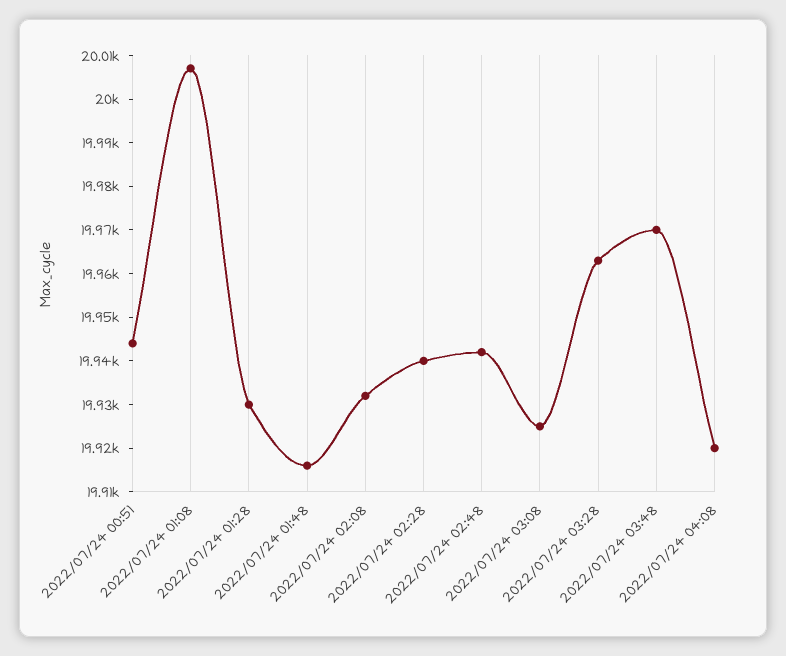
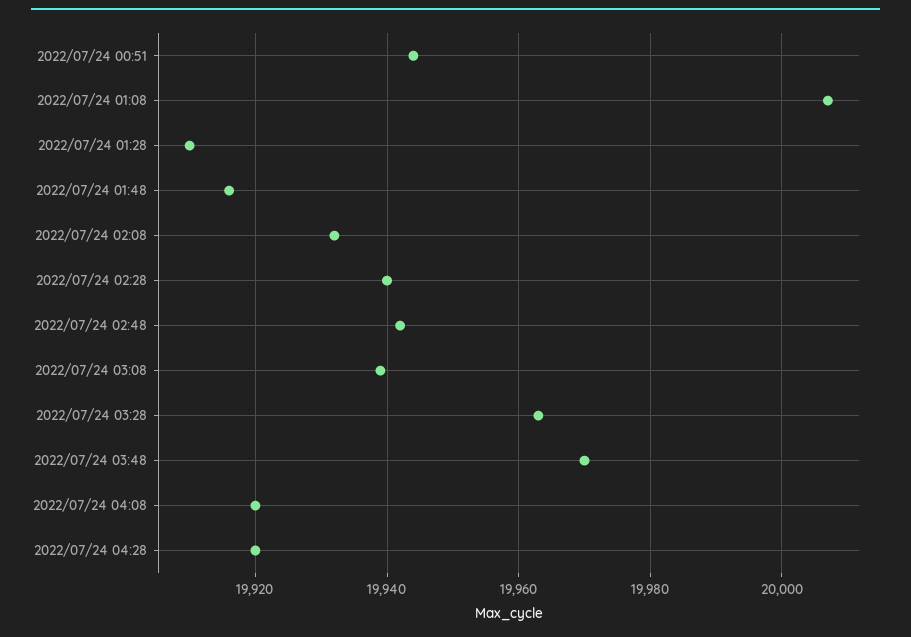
2022/07/24 01:28: 19930 -> 19910
2022/07/24 03:08: 19925 -> 19940
2022/07/24 04:28: none -> 19920

